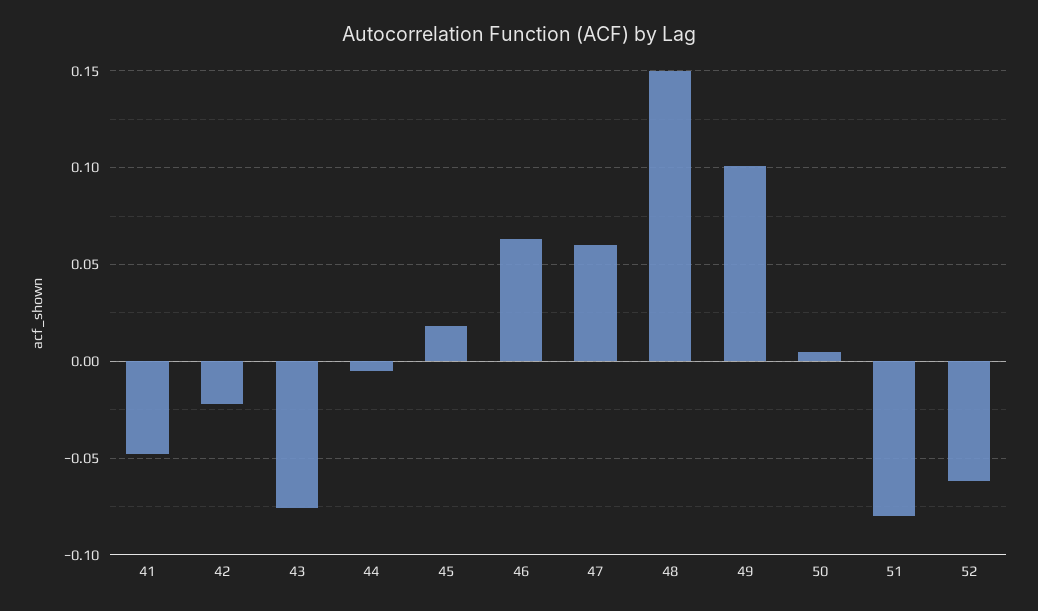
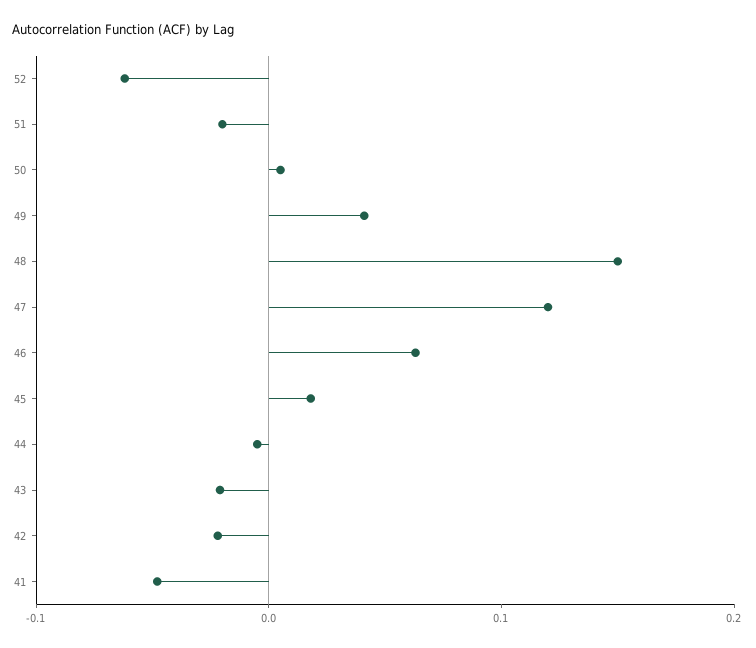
43: -0.075 -> -0.02
47: 0.06 -> 0.12
49: 0.1 -> 0.04
51: -0.08 -> -0.02

